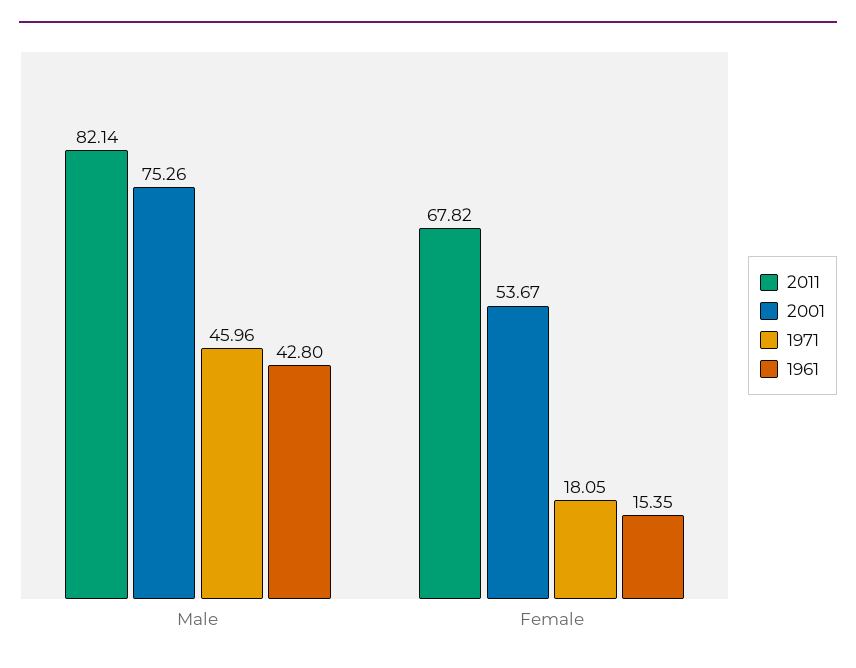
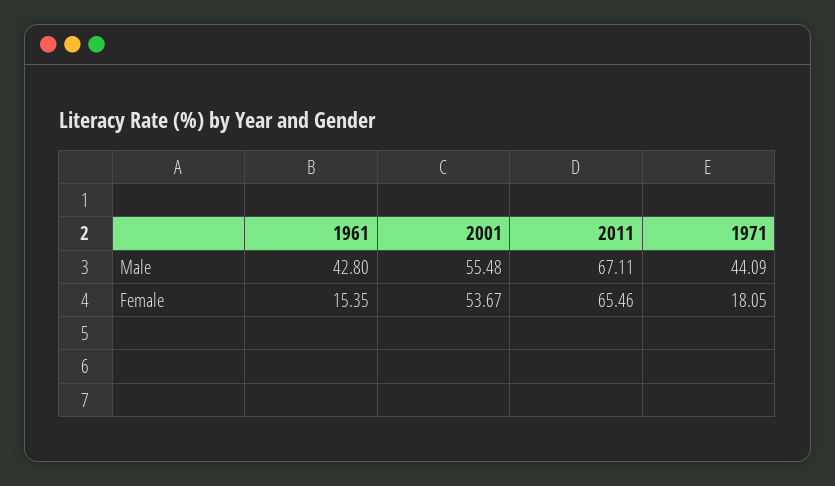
2011, Male: 82.14 -> 67.11
2001, Male: 75.26 -> 55.48
1971, Male: 45.96 -> 44.09
2011, Female: 67.82 -> 65.46

